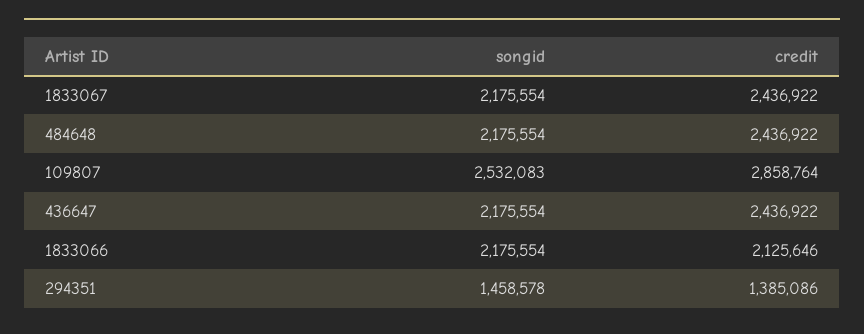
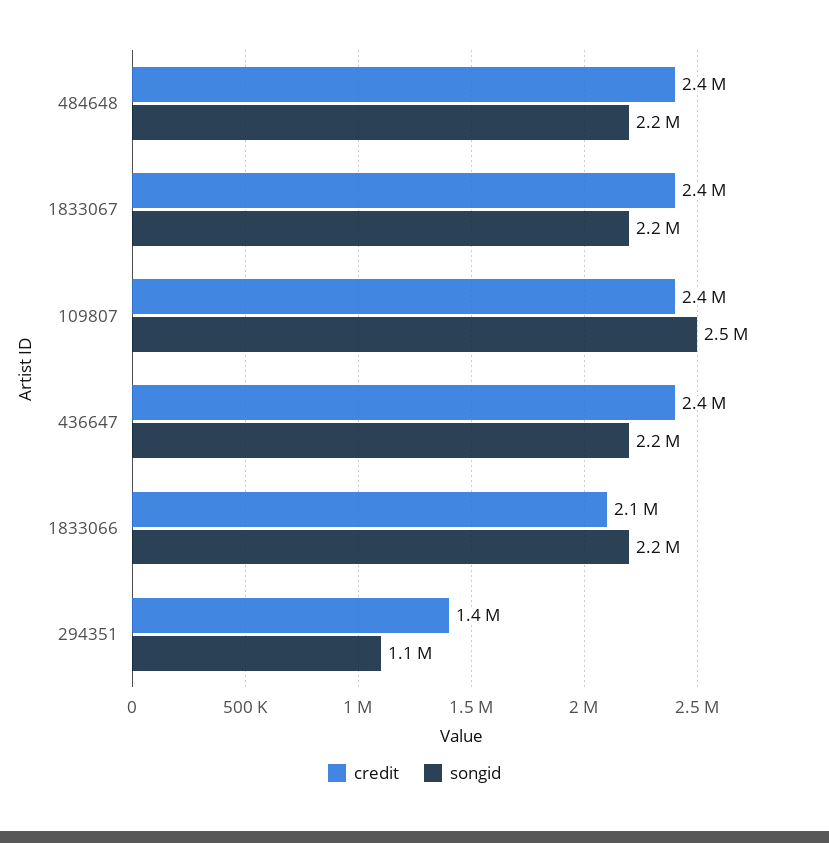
credit, 109807: 2858764 -> 2400000
songid, 294351: 1458578 -> 1100000

